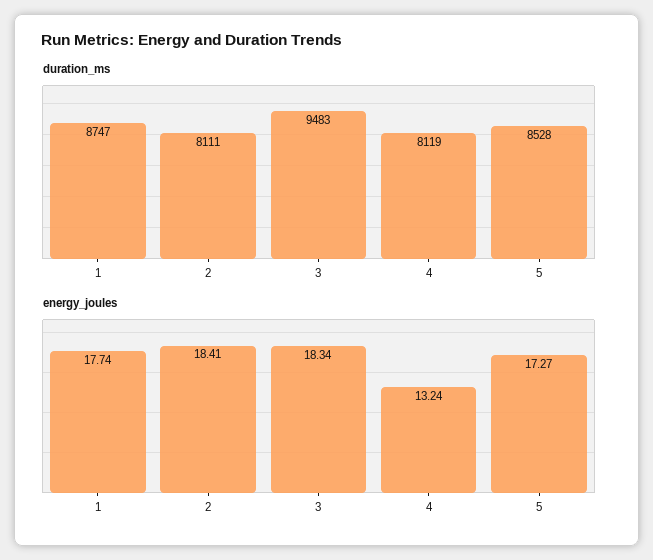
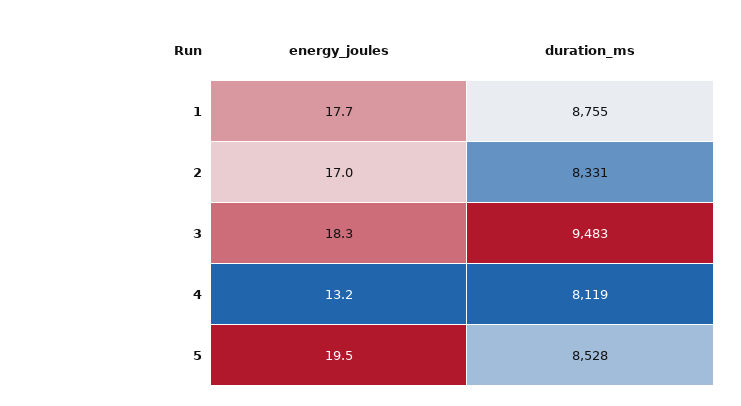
duration_ms, 1: 8747 -> 8755
duration_ms, 2: 8111 -> 8331
energy_joules, 2: 18.41 -> 17
energy_joules, 5: 17.27 -> 19.5

